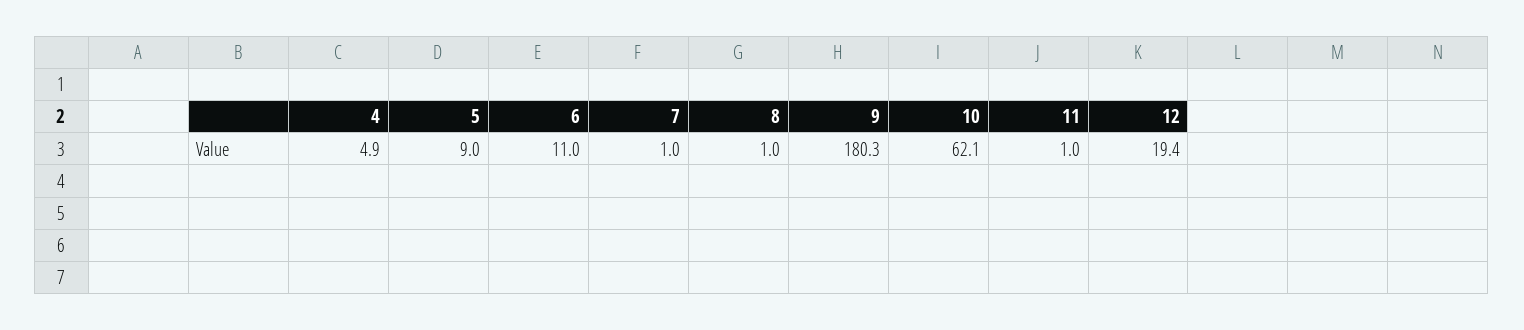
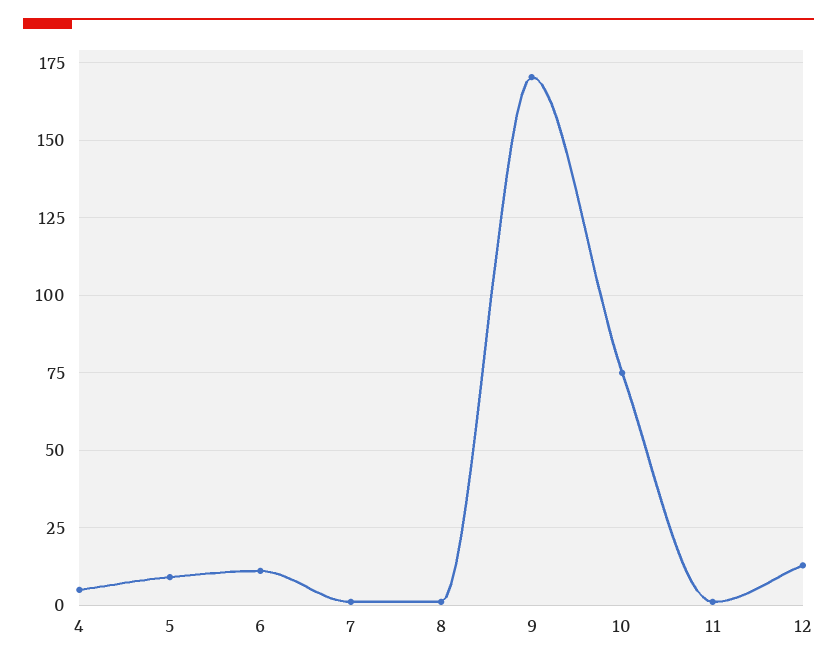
9: 180.3 -> 170
10: 62.1 -> 75
12: 19.4 -> 12.5

